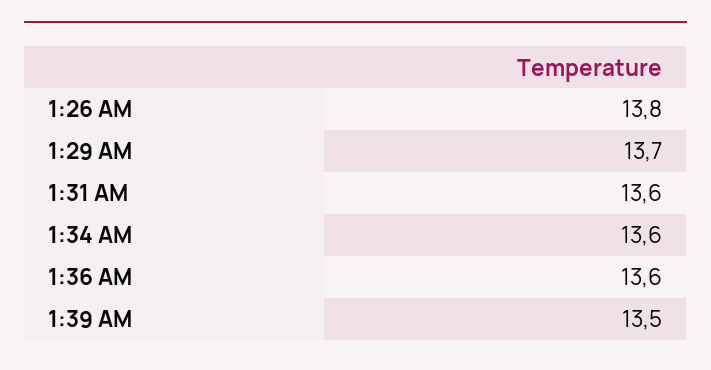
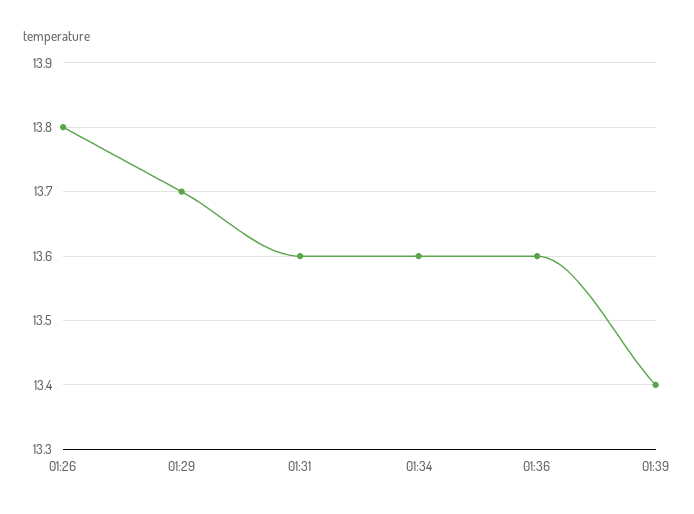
1:39 AM: 13.5 -> 13.4

